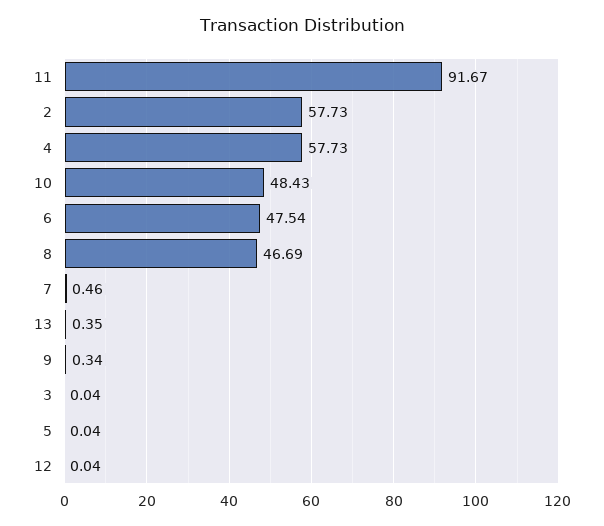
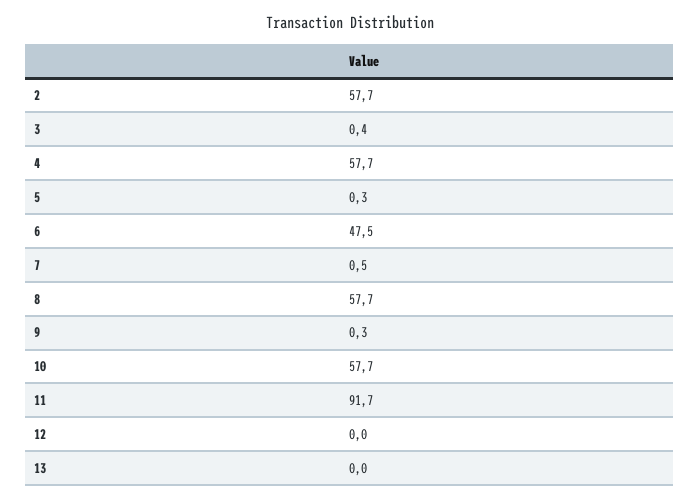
10: 48.43 -> 57.7
8: 46.69 -> 57.7
13: 0.35 -> 0
3: 0.04 -> 0.4
5: 0.04 -> 0.3

